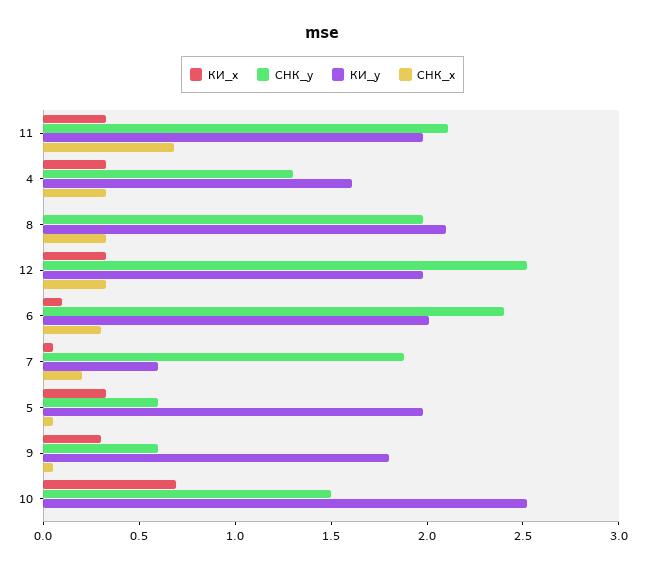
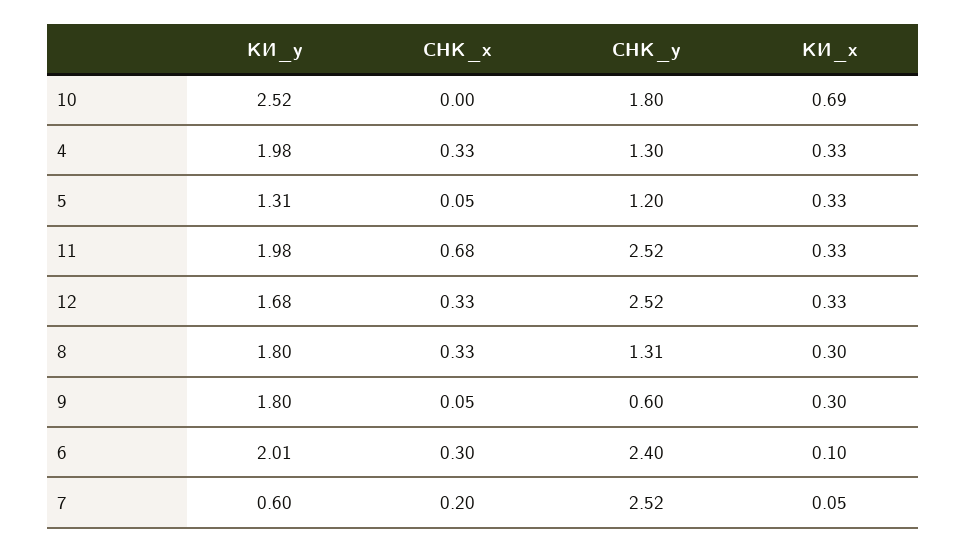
СНК_y, 11: 2.1 -> 2.52
КИ_y, 4: 1.6 -> 1.98
КИ_x, 8: 0 -> 0.3
СНК_y, 8: 2 -> 1.31
КИ_y, 8: 2.1 -> 1.8
КИ_y, 12: 2 -> 1.68
СНК_y, 7: 1.9 -> 2.52
СНК_y, 5: 0.6 -> 1.2
КИ_y, 5: 2 -> 1.31
СНК_y, 10: 1.5 -> 1.8

